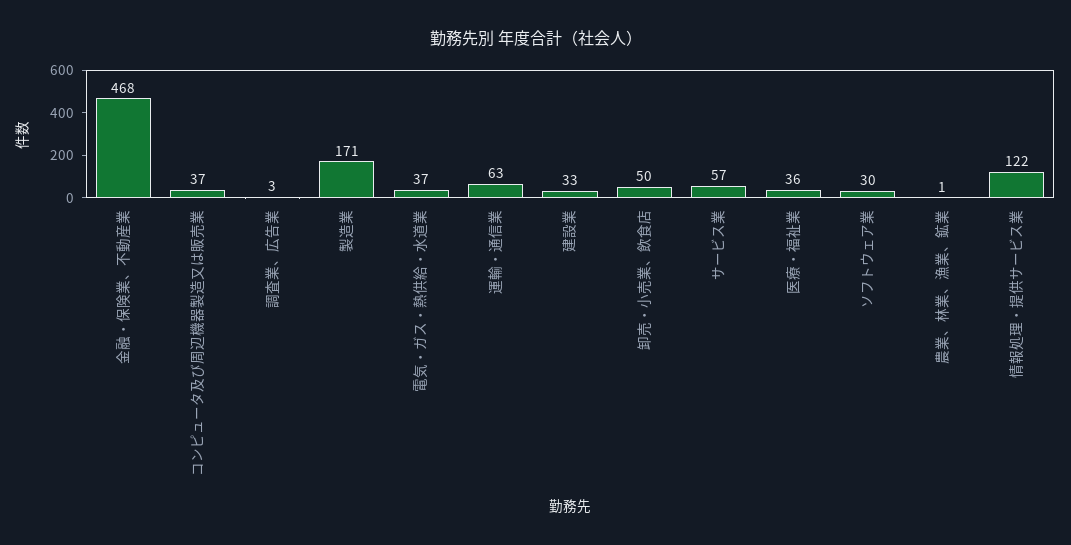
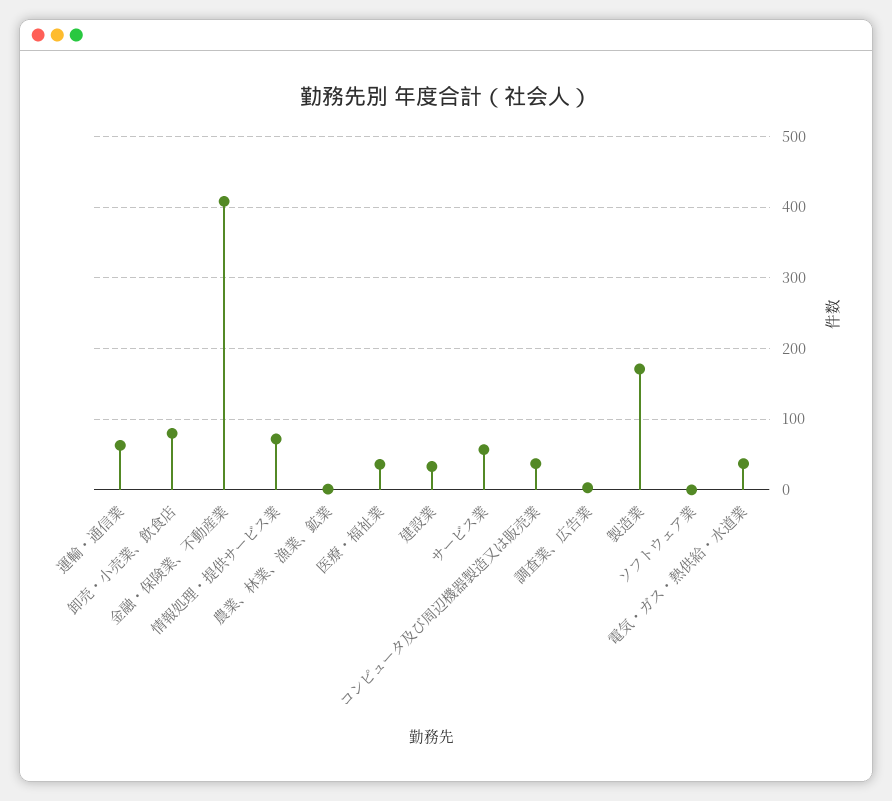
金融・保険業、不動産業: 468 -> 410
卸売・小売業、飲食店: 50 -> 80
ソフトウェア業: 30 -> 0
情報処理・提供サービス業: 122 -> 70

